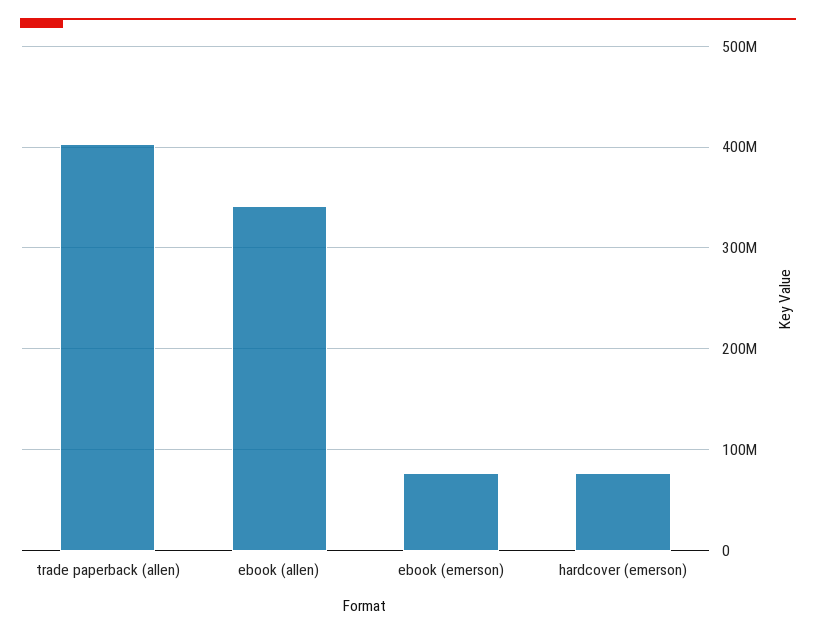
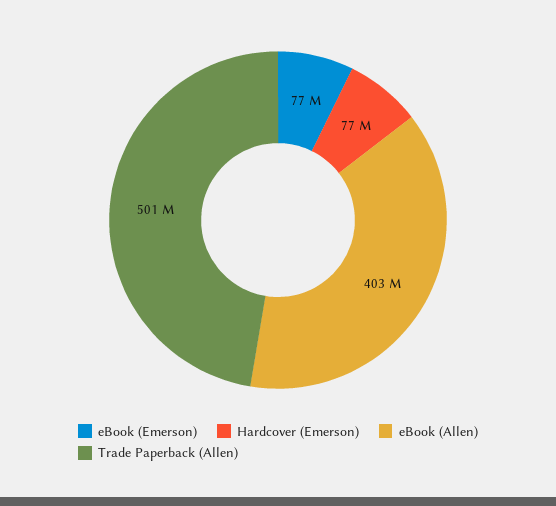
trade paperback (allen): 400000000 -> 501000000
ebook (allen): 340000000 -> 403000000

